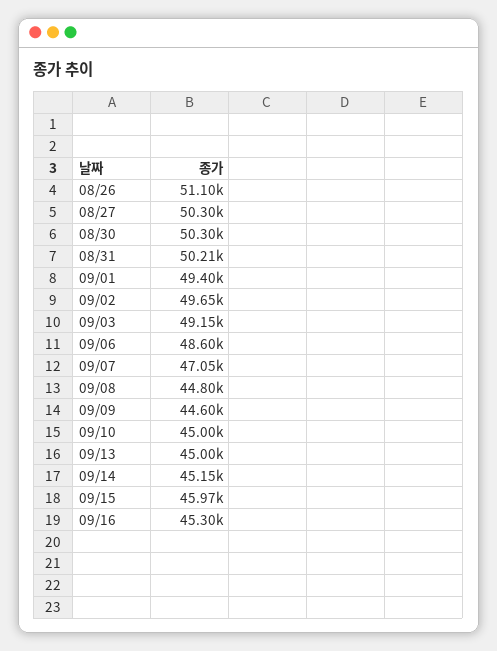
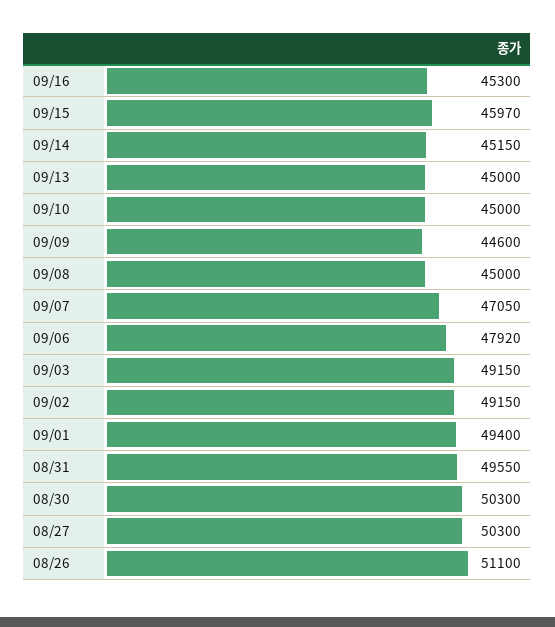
08/31: 50210 -> 49550
09/02: 49650 -> 49150
09/06: 48600 -> 47920
09/08: 44800 -> 45000

